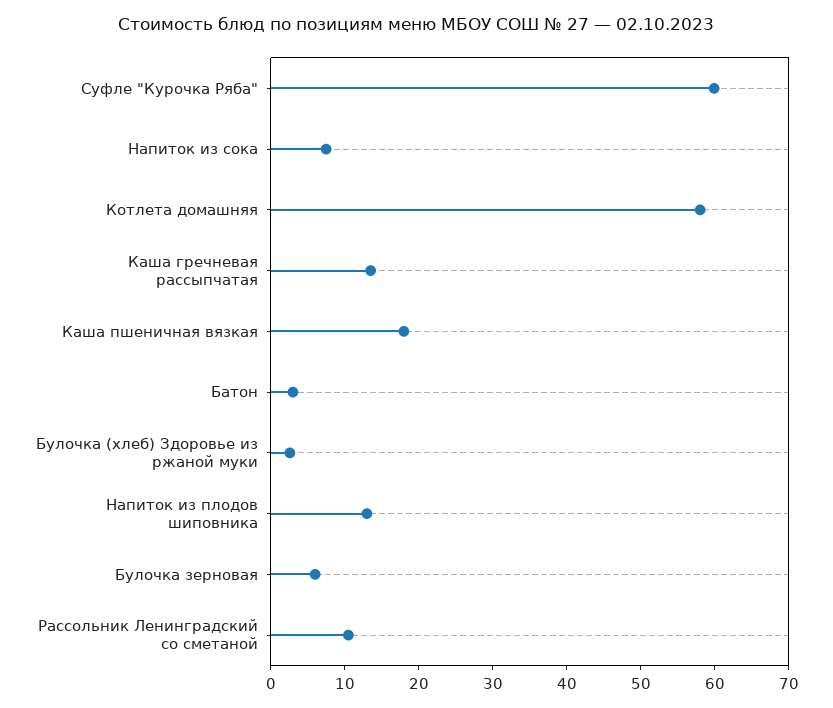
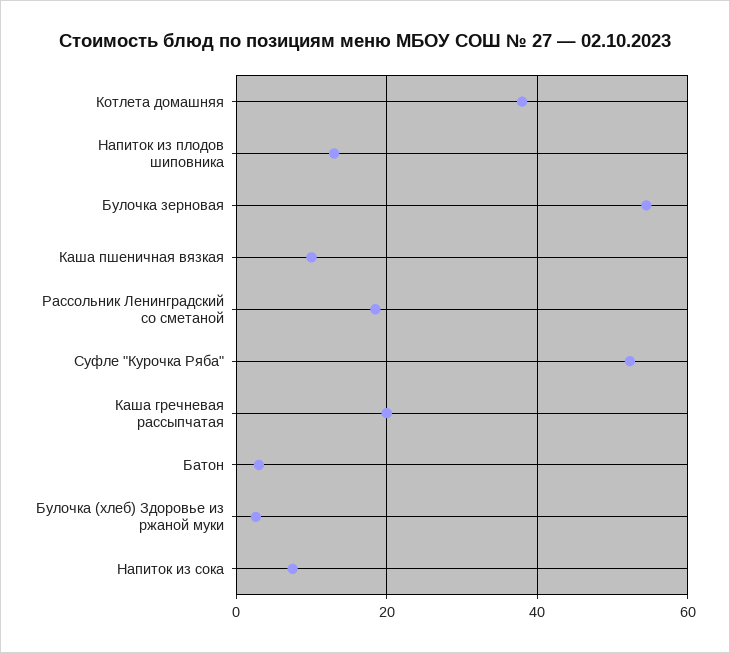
Суфле "Курочка Ряба": 60 -> 52
Котлета домашняя: 58 -> 38
Каша гречневая рассыпчатая: 14 -> 20
Каша пшеничная вязкая: 18 -> 10
Булочка зерновая: 6 -> 54
Рассольник Ленинградский со сметаной: 10 -> 18

